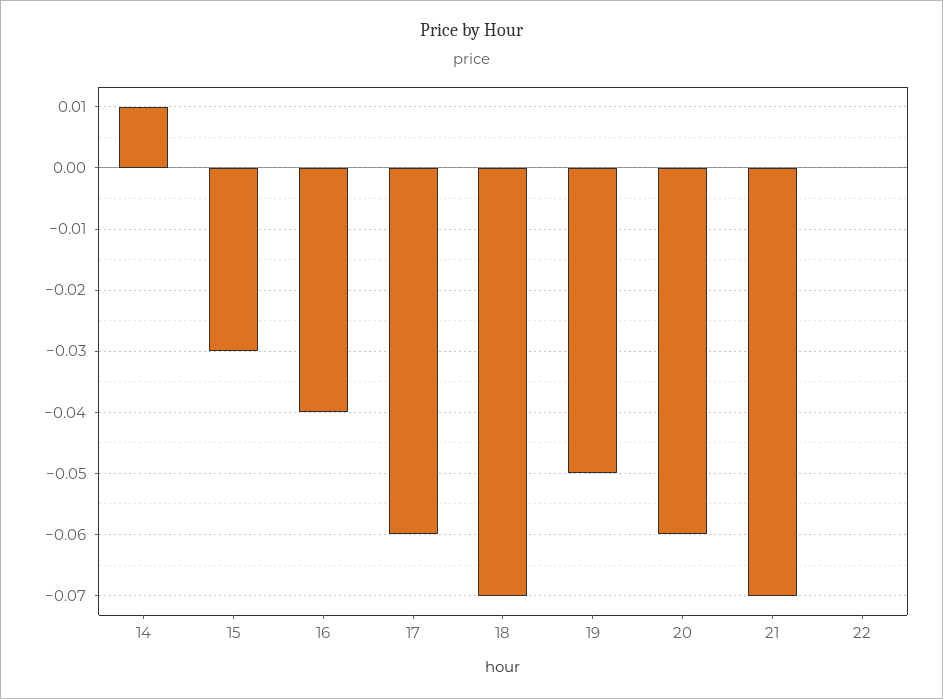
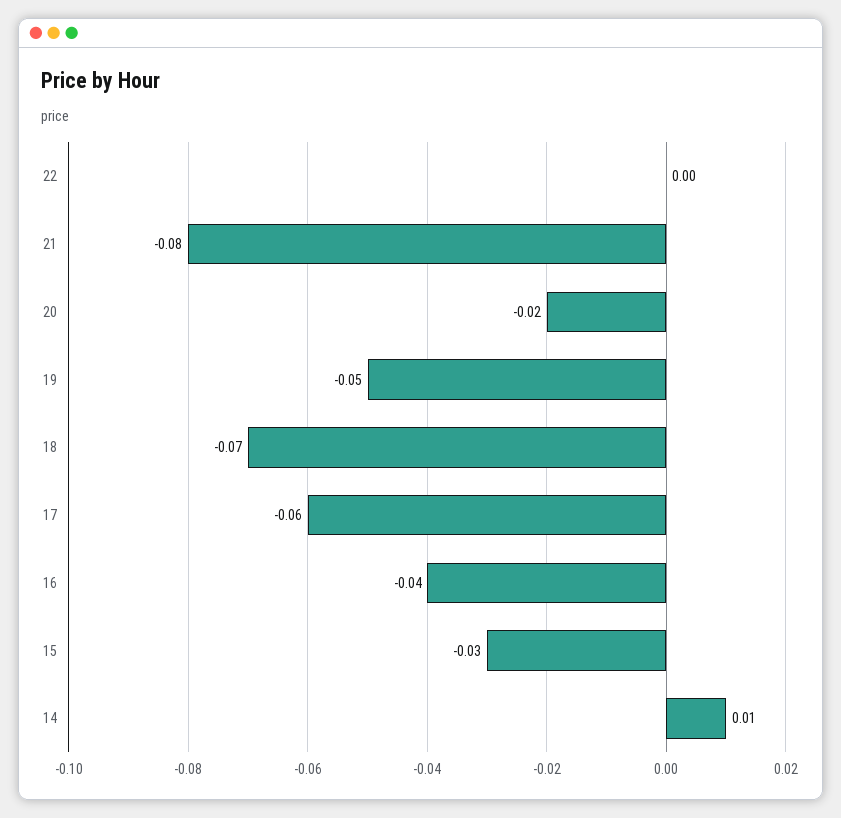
20: -0.06 -> -0.02
21: -0.07 -> -0.08

